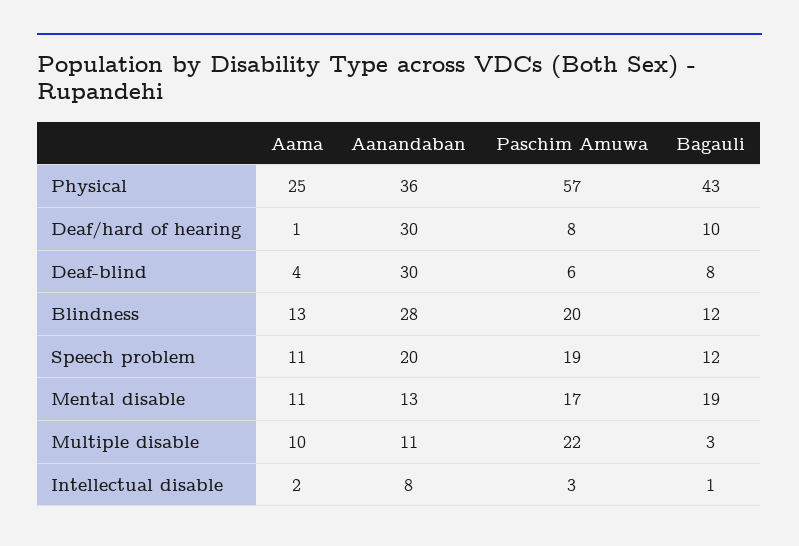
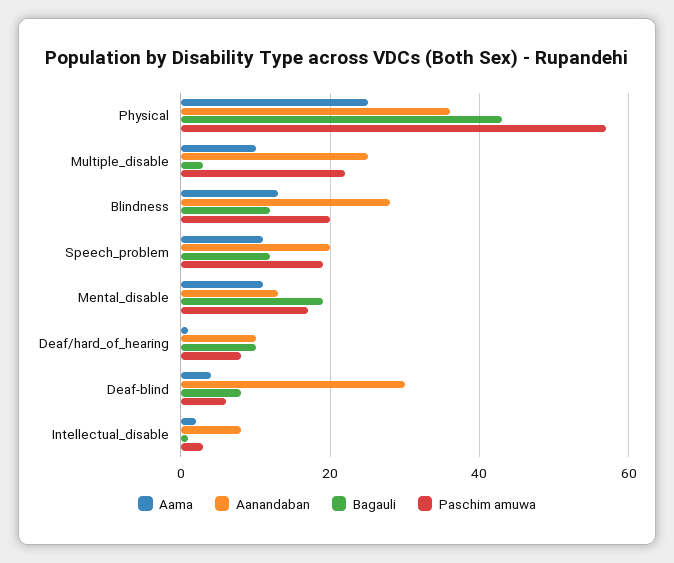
Aanandaban, Deaf/hard of hearing: 30 -> 10
Aanandaban, Multiple disable: 11 -> 25

